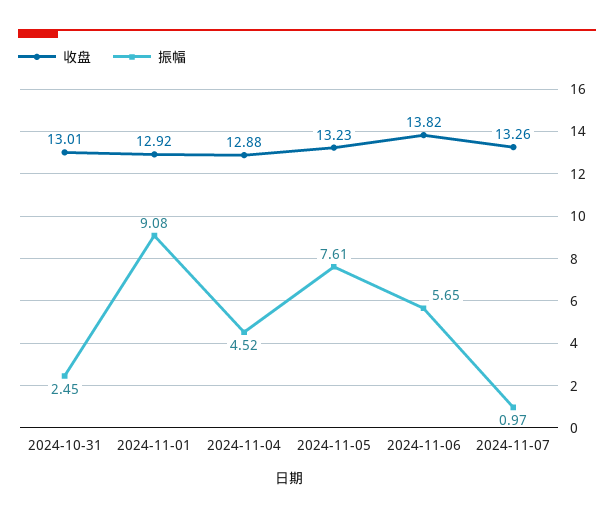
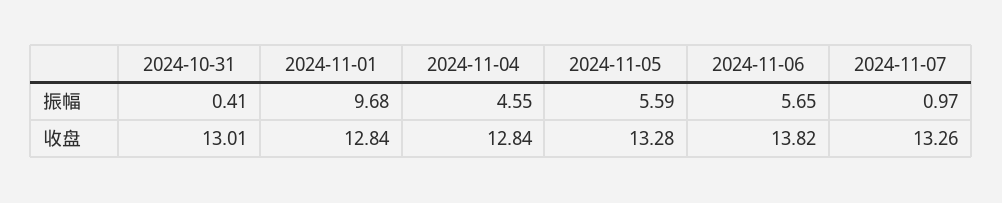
振幅, 2024-10-31: 2.45 -> 0.41
收盘, 2024-11-01: 12.92 -> 12.84
振幅, 2024-11-01: 9.08 -> 9.68
收盘, 2024-11-04: 12.88 -> 12.84
振幅, 2024-11-04: 4.52 -> 4.55
收盘, 2024-11-05: 13.23 -> 13.28
振幅, 2024-11-05: 7.61 -> 5.59

